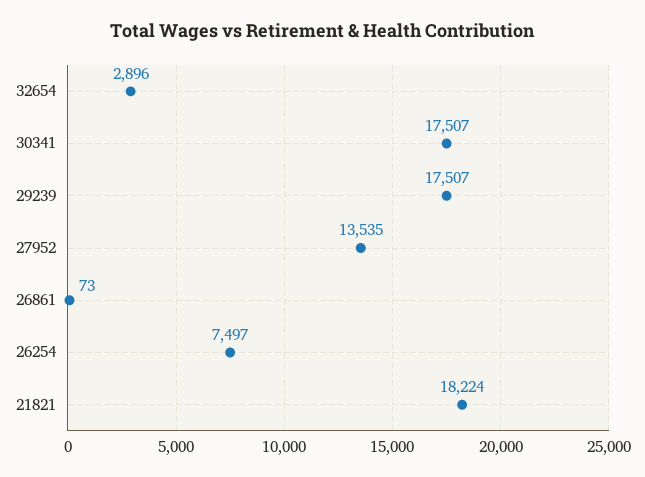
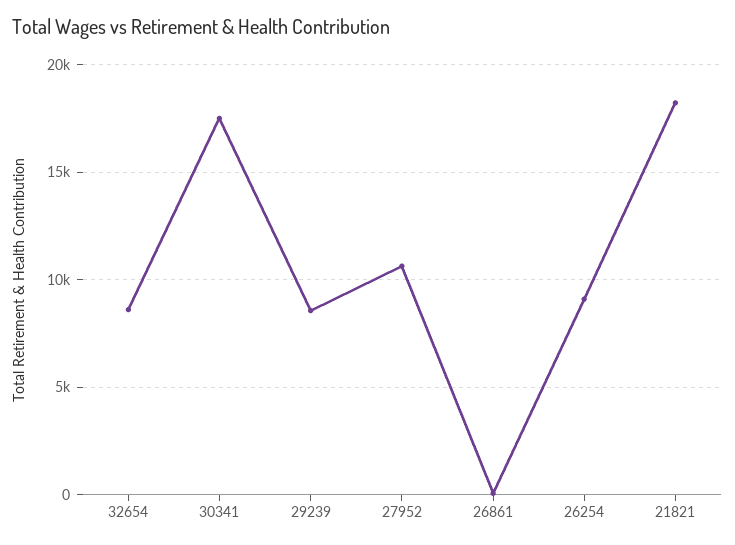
32654: 2896 -> 8500
29239: 17507 -> 8500
27952: 13535 -> 10500
26254: 7497 -> 9000

